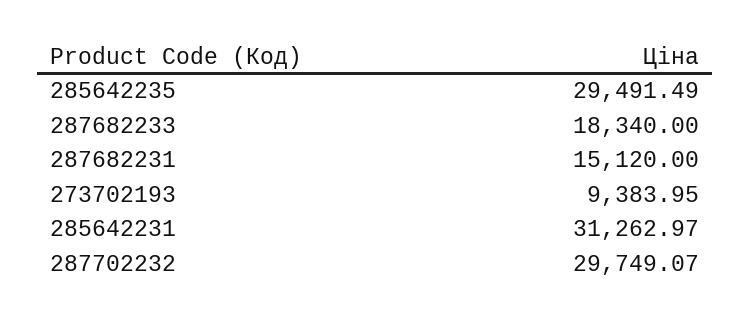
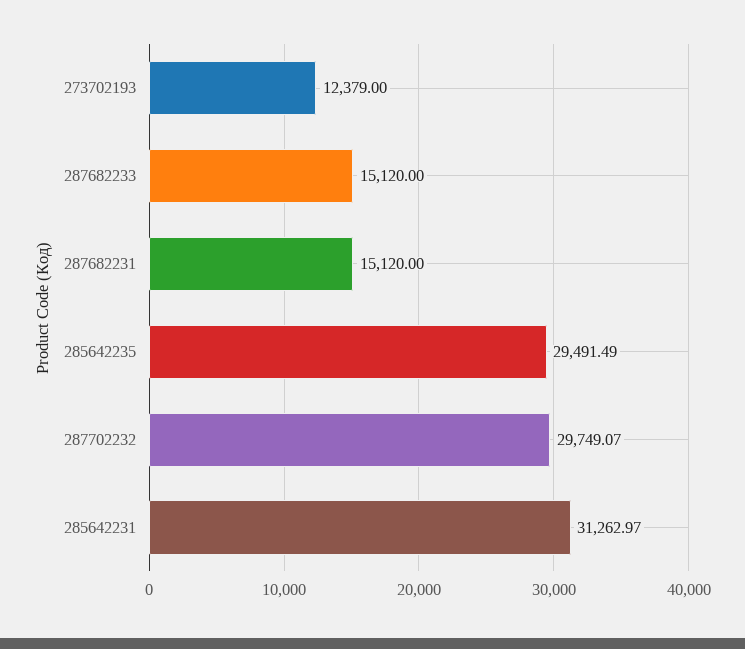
287682233: 18340 -> 15120
273702193: 9383.95 -> 12379

